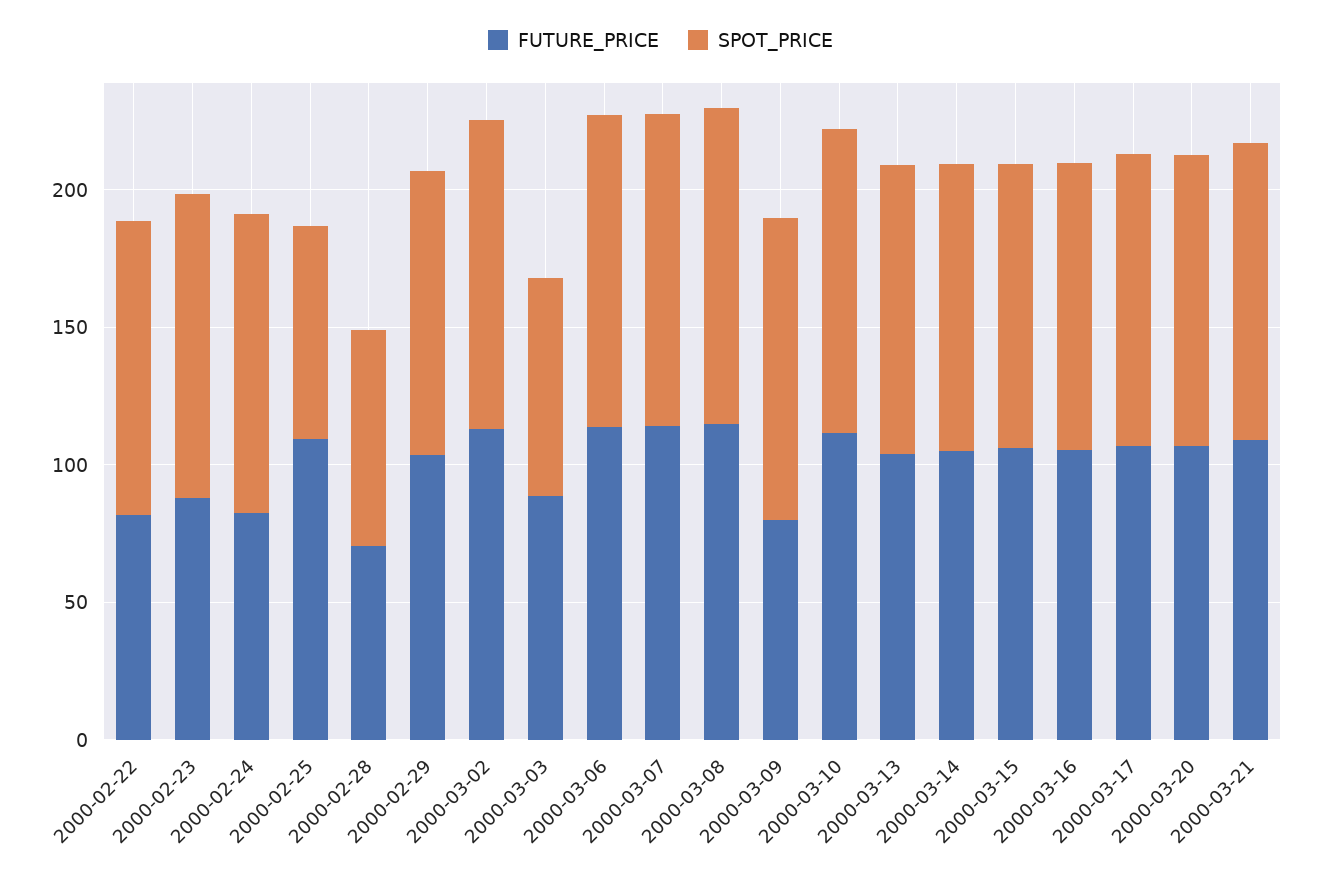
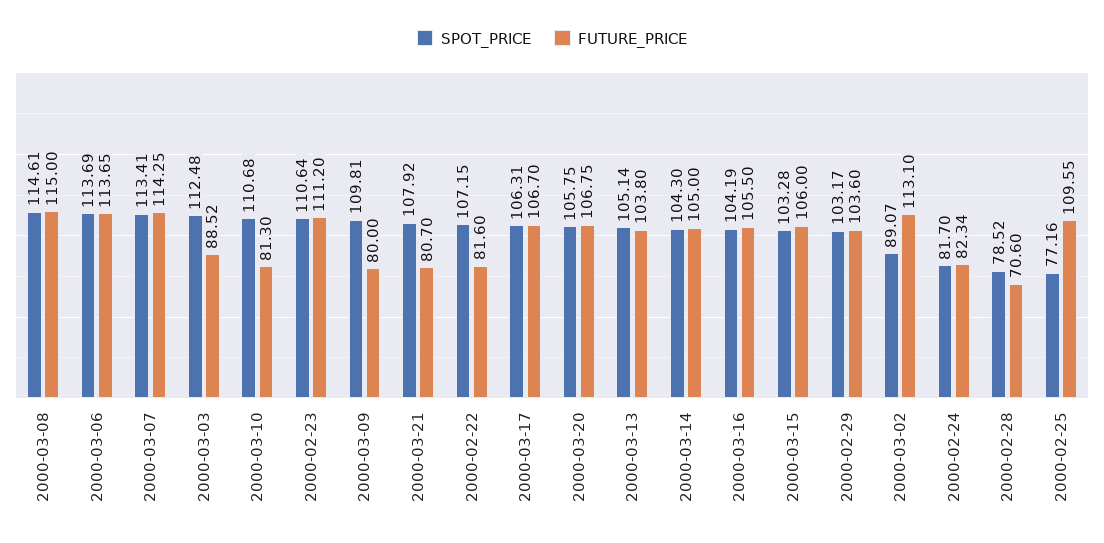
FUTURE_PRICE, 2000-02-23: 90 -> 111.2
SPOT_PRICE, 2000-02-24: 110 -> 81.7
SPOT_PRICE, 2000-03-02: 110 -> 89.07
SPOT_PRICE, 2000-03-03: 80 -> 112.48
FUTURE_PRICE, 2000-03-10: 110 -> 81.3
FUTURE_PRICE, 2000-03-21: 110 -> 80.7

